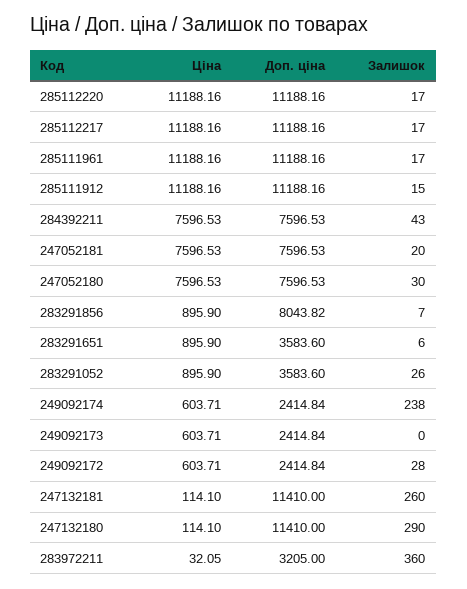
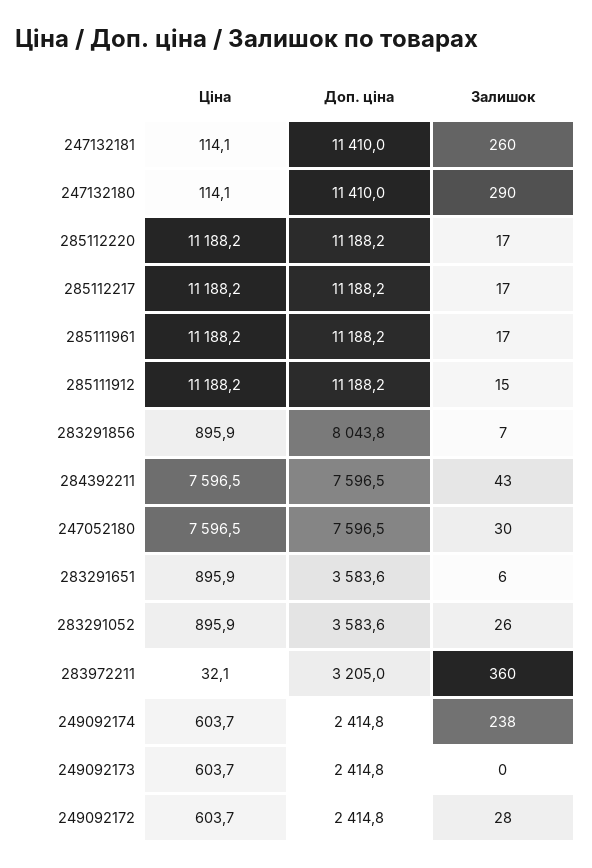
Ціна, 247052181: 7596.53 -> none
Доп. ціна, 247052181: 7596.53 -> none
Залишок, 247052181: 20 -> none

